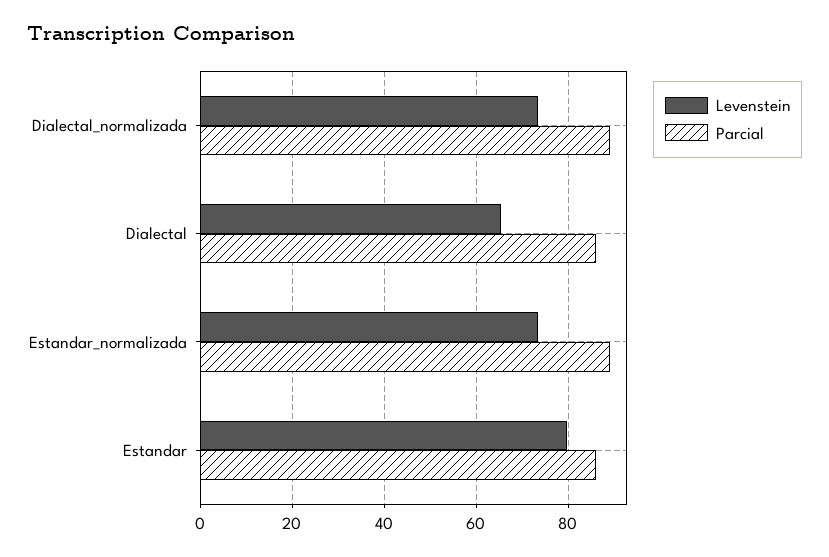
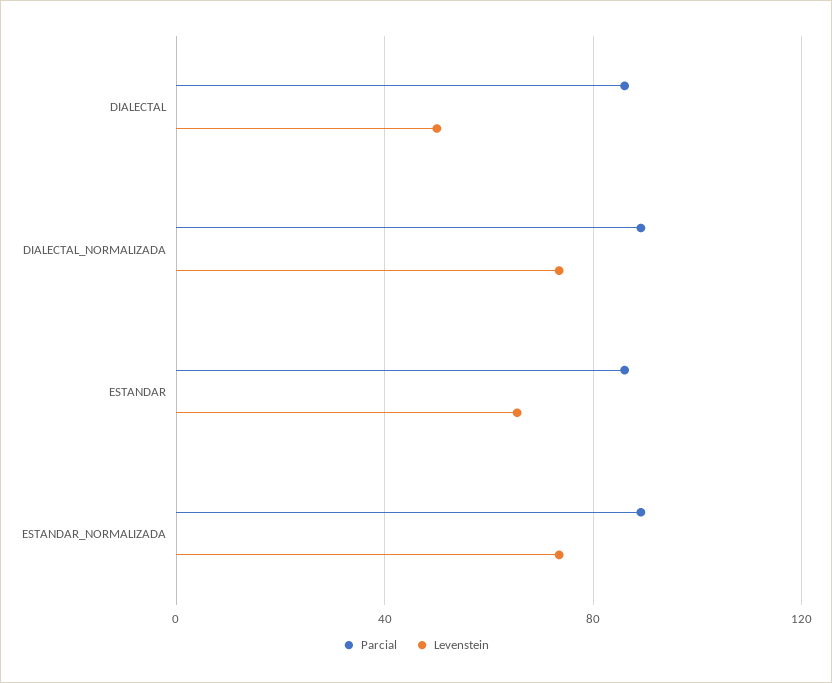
Levenstein, Dialectal: 66 -> 50
Levenstein, Estandar: 80 -> 65

